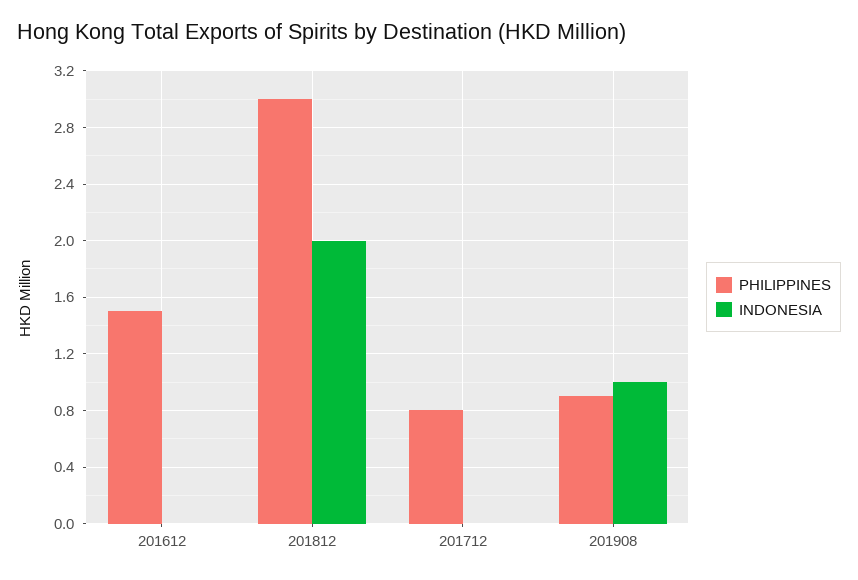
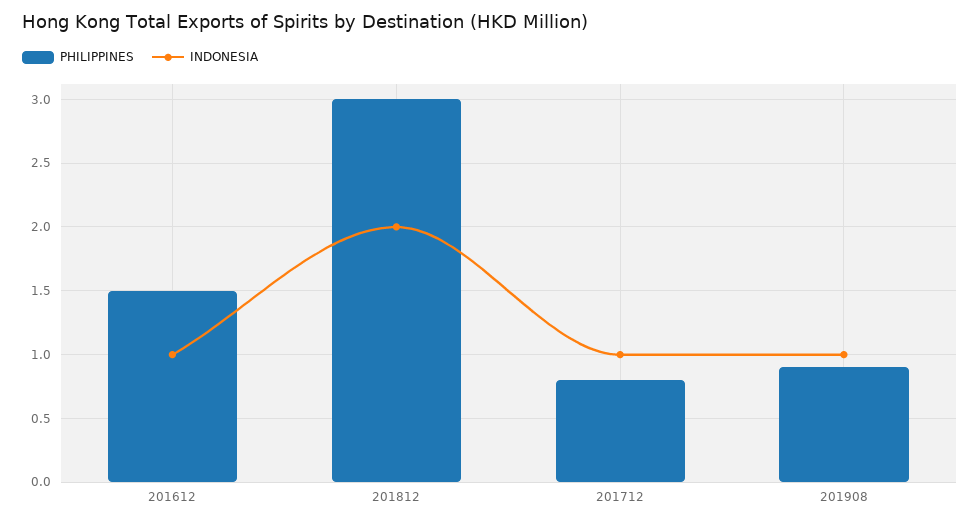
INDONESIA, 201612: 0 -> 1
INDONESIA, 201712: 0 -> 1

